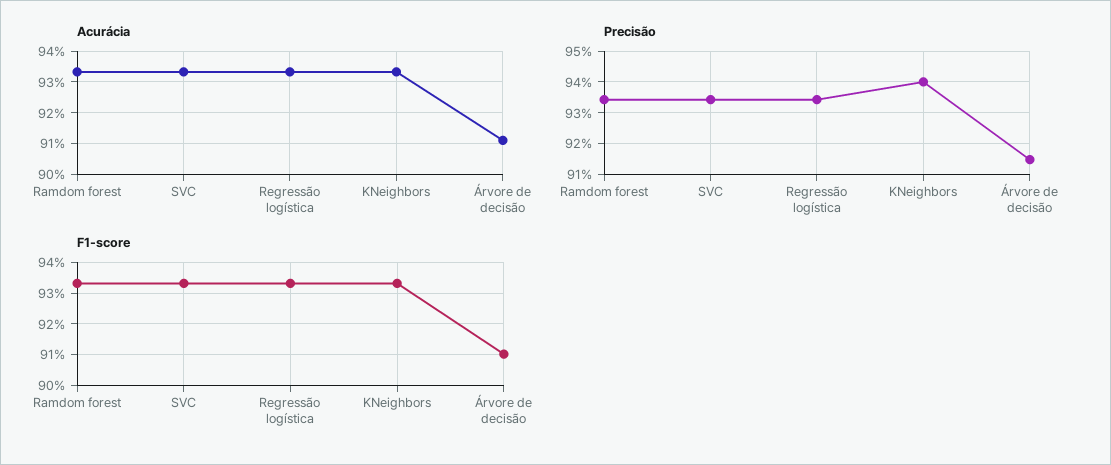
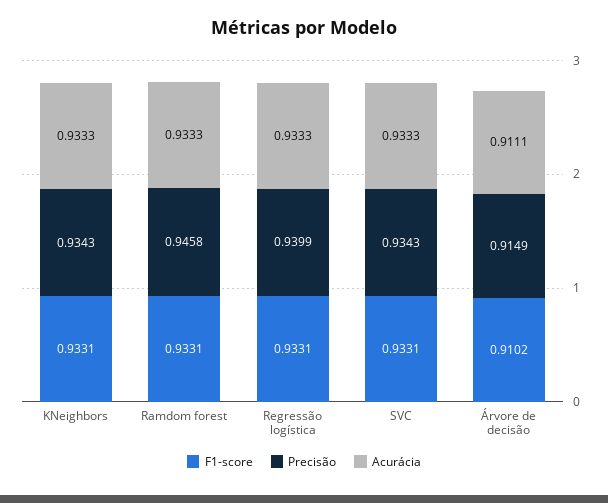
Precisão, Ramdom forest: 0.934 -> 0.9458
Precisão, Regressão logística: 0.934 -> 0.9399
Precisão, KNeighbors: 0.94 -> 0.9343

